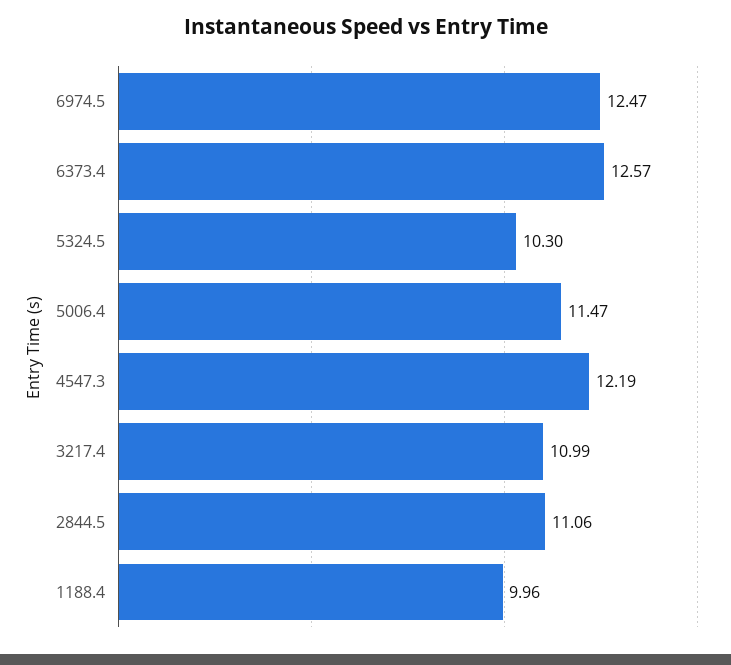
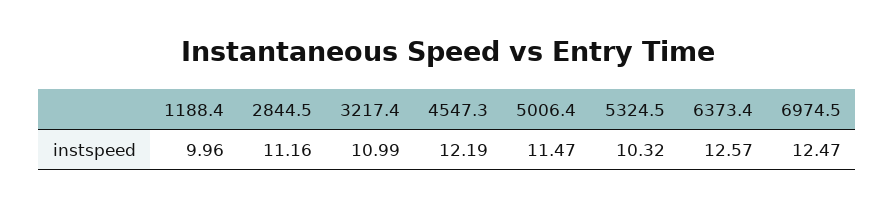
5324.5: 10.3 -> 10.32
2844.5: 11.06 -> 11.16

